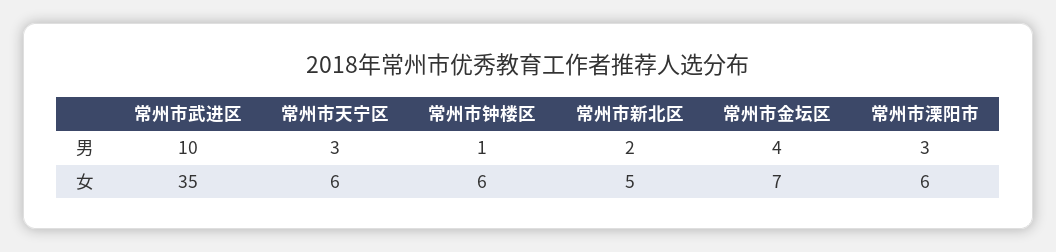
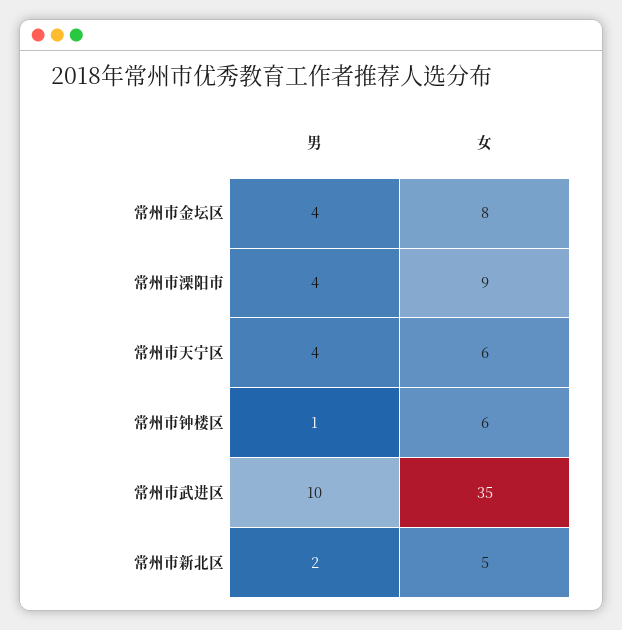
常州市天宁区, 男: 3 -> 4
常州市溧阳市, 男: 3 -> 4
常州市金坛区, 女: 7 -> 8
常州市溧阳市, 女: 6 -> 9

